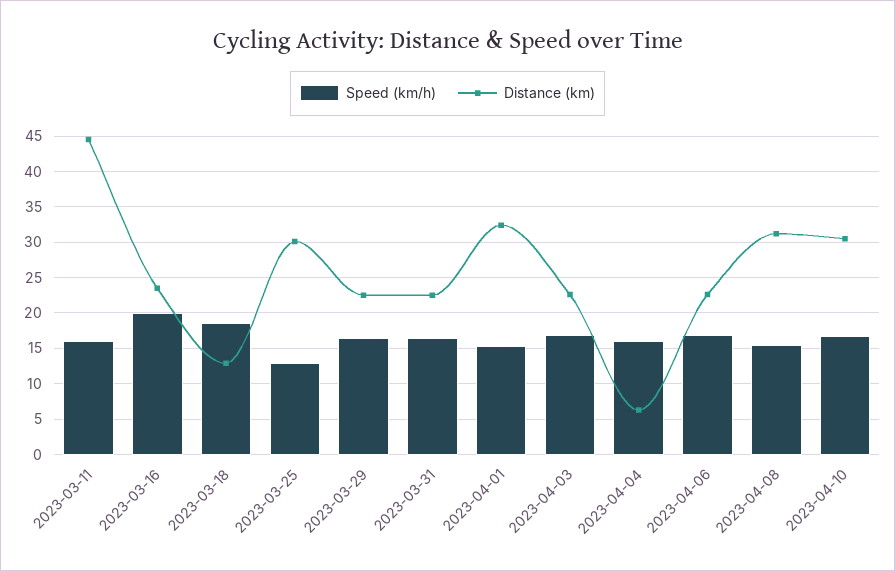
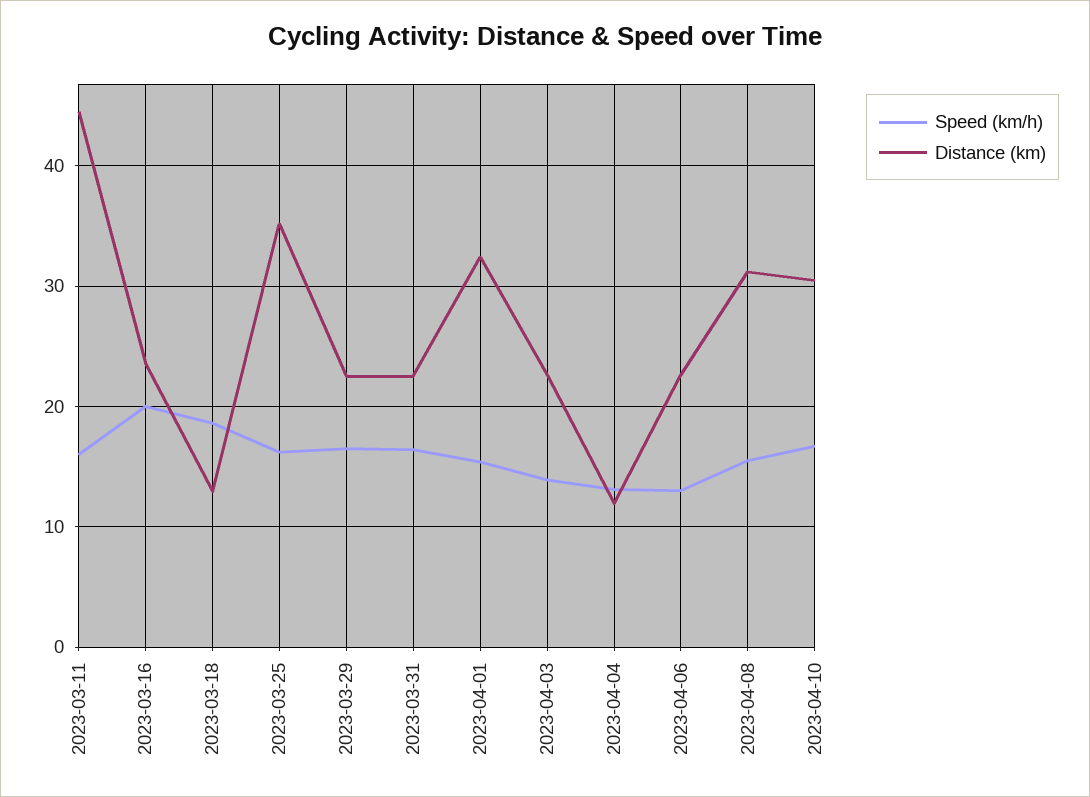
Speed (km/h), 2023-03-25: 13 -> 16
Distance (km), 2023-03-25: 30 -> 35
Speed (km/h), 2023-04-03: 17 -> 14
Speed (km/h), 2023-04-04: 16 -> 13
Distance (km), 2023-04-04: 6 -> 12
Speed (km/h), 2023-04-06: 17 -> 13

